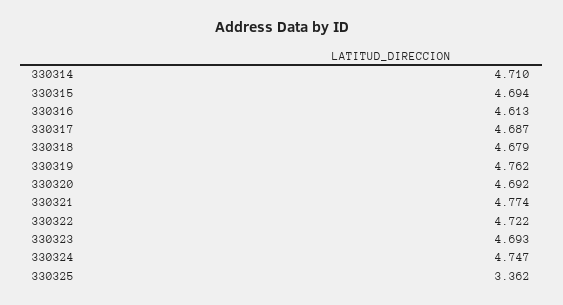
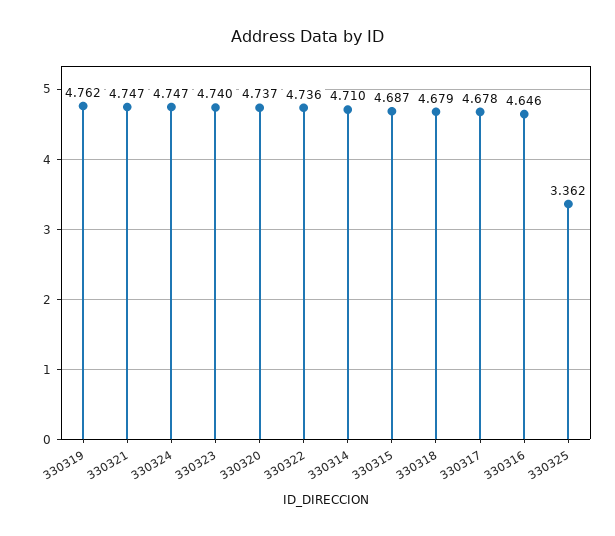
330315: 4.694 -> 4.687
330316: 4.613 -> 4.646
330317: 4.687 -> 4.678
330320: 4.692 -> 4.737
330321: 4.774 -> 4.747
330322: 4.722 -> 4.736
330323: 4.693 -> 4.74

